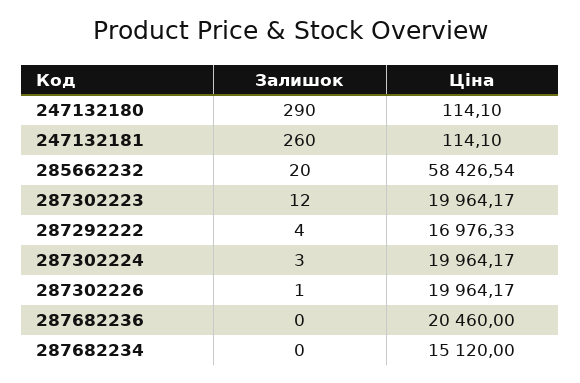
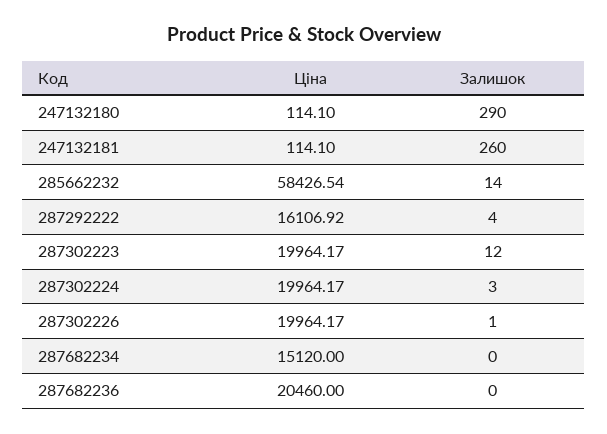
Залишок, 285662232: 20 -> 14
Ціна, 287292222: 16976.33 -> 16106.92

